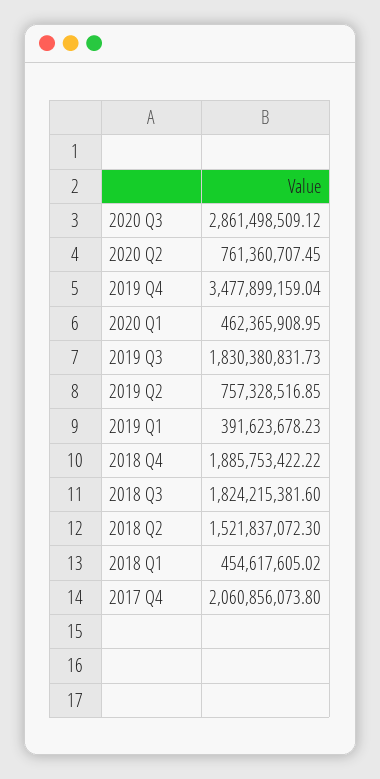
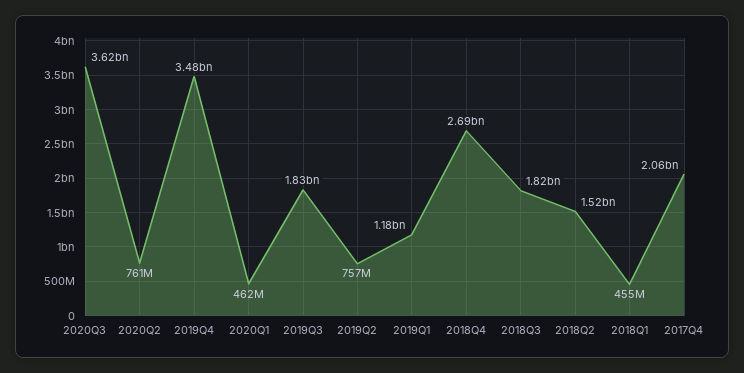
2020 Q3: 2861498509.12 -> 3620000000
2019 Q1: 391623678.23 -> 1180000000
2018 Q4: 1885753422.22 -> 2690000000

